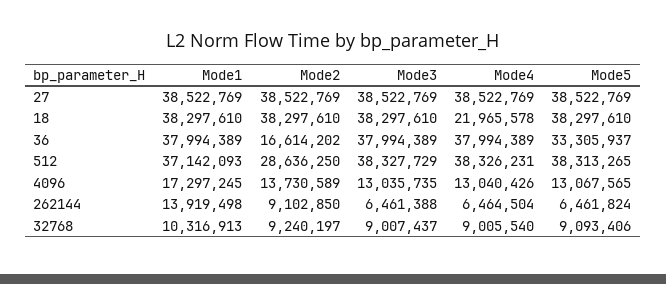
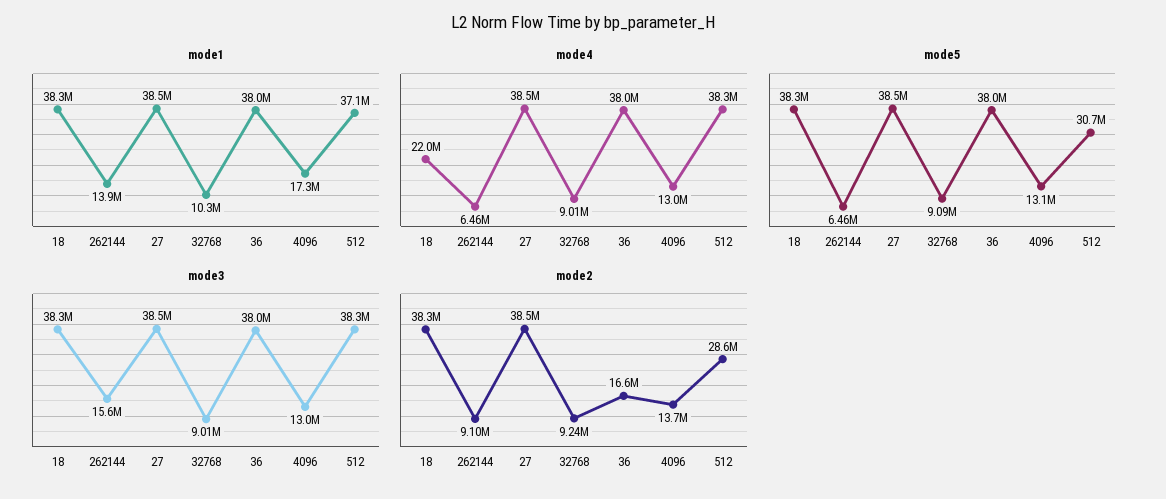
Mode5, 36: 33305937 -> 38000000
Mode5, 512: 38313265 -> 30700000
Mode3, 262144: 6461388 -> 15600000

